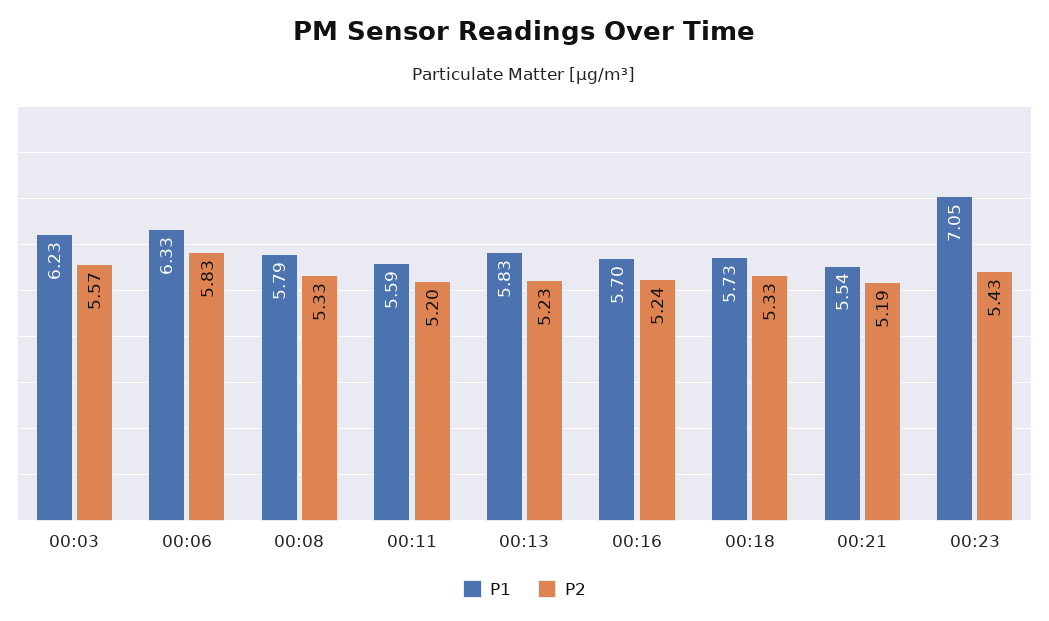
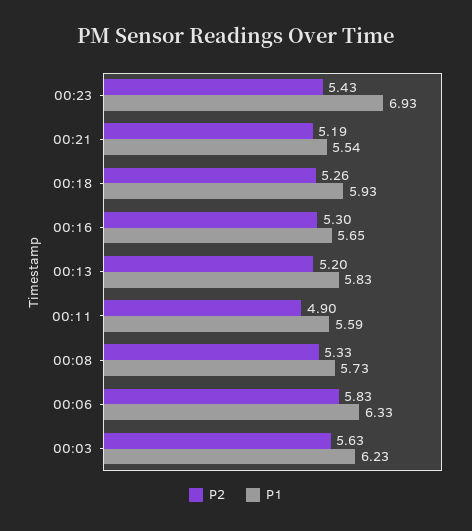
P2, 00:03: 5.57 -> 5.63
P1, 00:08: 5.79 -> 5.73
P2, 00:11: 5.2 -> 4.9
P2, 00:13: 5.23 -> 5.2
P1, 00:16: 5.7 -> 5.65
P2, 00:16: 5.24 -> 5.3
P1, 00:18: 5.73 -> 5.93
P2, 00:18: 5.33 -> 5.26
P1, 00:23: 7.05 -> 6.93

